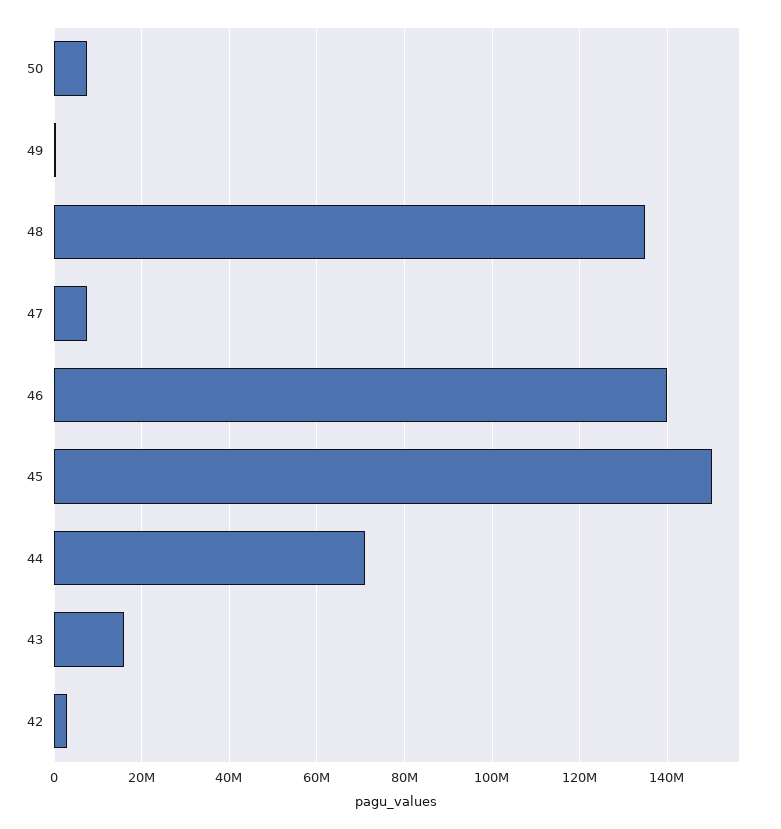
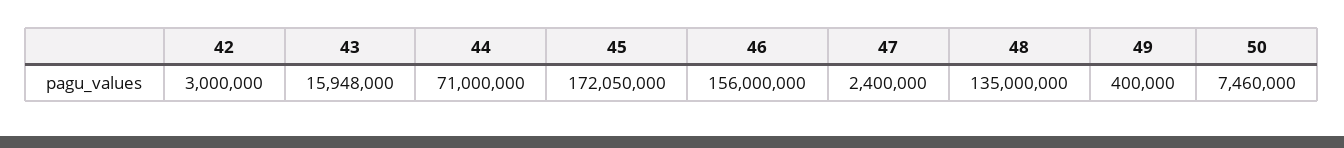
47: 8000000 -> 2400000
46: 140000000 -> 156000000
45: 150000000 -> 172050000

